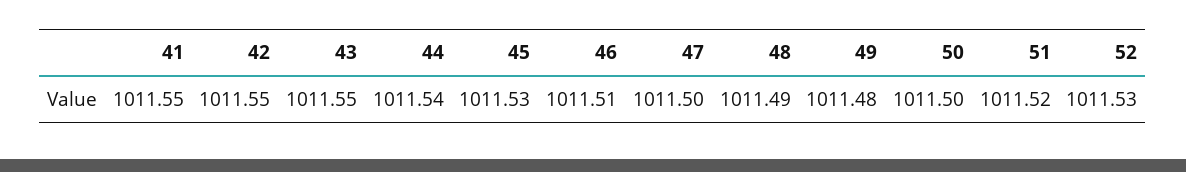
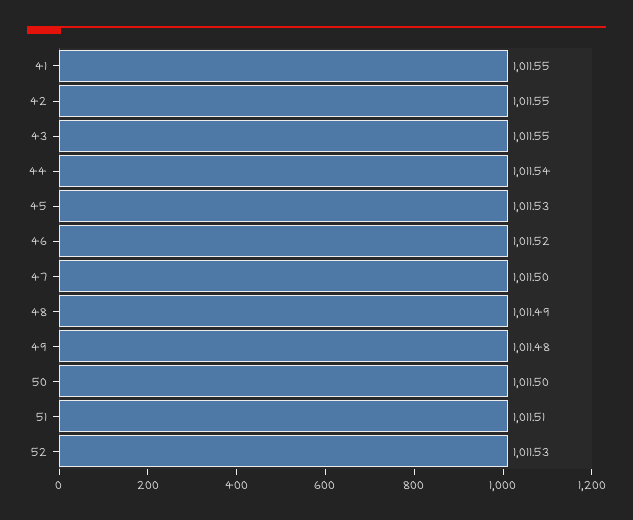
46: 1011.51 -> 1011.52
51: 1011.52 -> 1011.51

